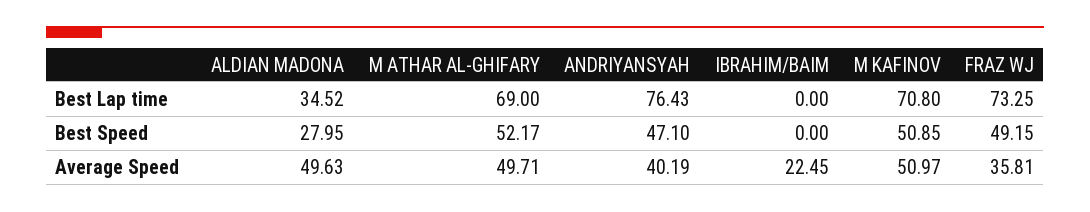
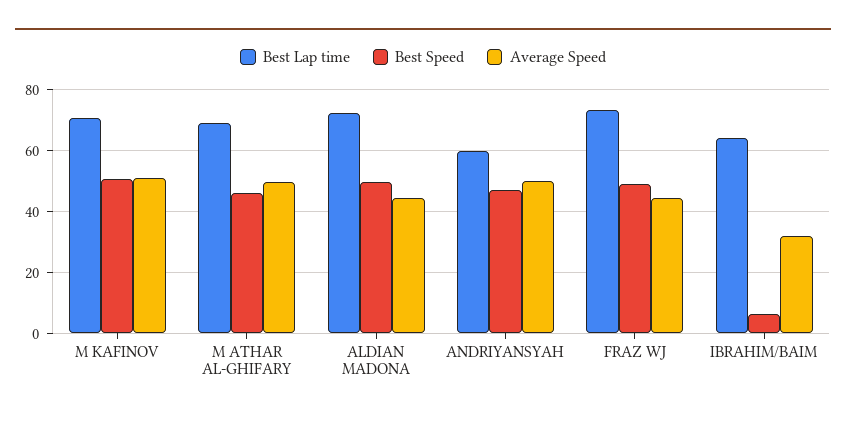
Best Lap time, ALDIAN MADONA: 34.52 -> 72
Best Lap time, ANDRIYANSYAH: 76.43 -> 60
Best Lap time, IBRAHIM/BAIM: 0 -> 64
Best Speed, ALDIAN MADONA: 27.95 -> 50
Best Speed, M ATHAR AL-GHIFARY: 52.17 -> 46
Best Speed, IBRAHIM/BAIM: 0 -> 6
Average Speed, ALDIAN MADONA: 49.63 -> 44
Average Speed, ANDRIYANSYAH: 40.19 -> 50
Average Speed, IBRAHIM/BAIM: 22.45 -> 32
Average Speed, FRAZ WJ: 35.81 -> 44

